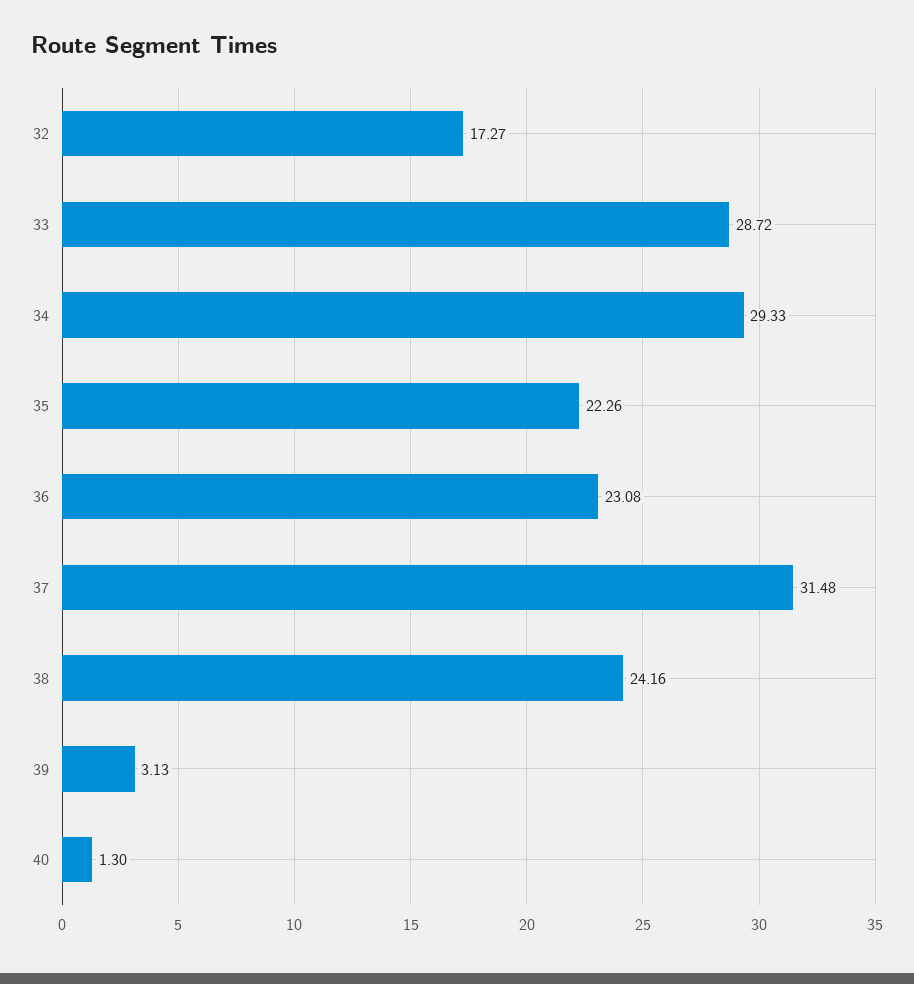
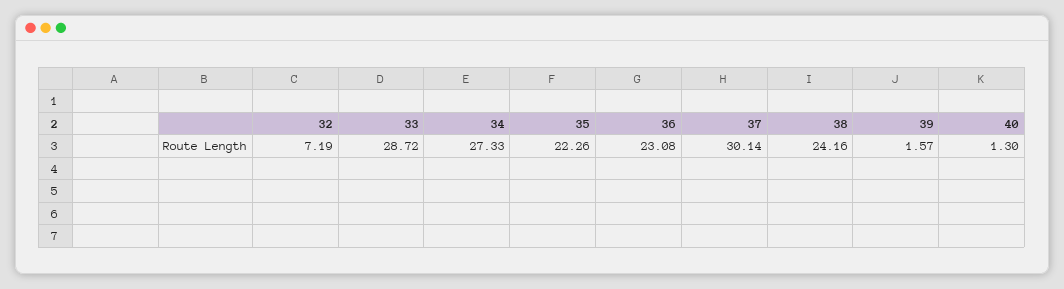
32: 17.27 -> 7.19
34: 29.33 -> 27.33
37: 31.48 -> 30.14
39: 3.13 -> 1.57

